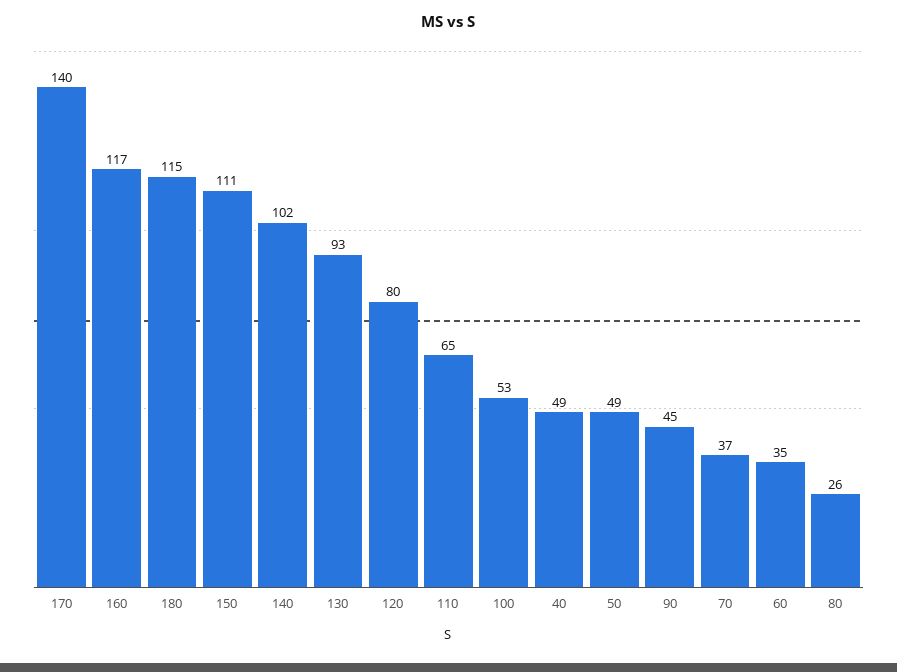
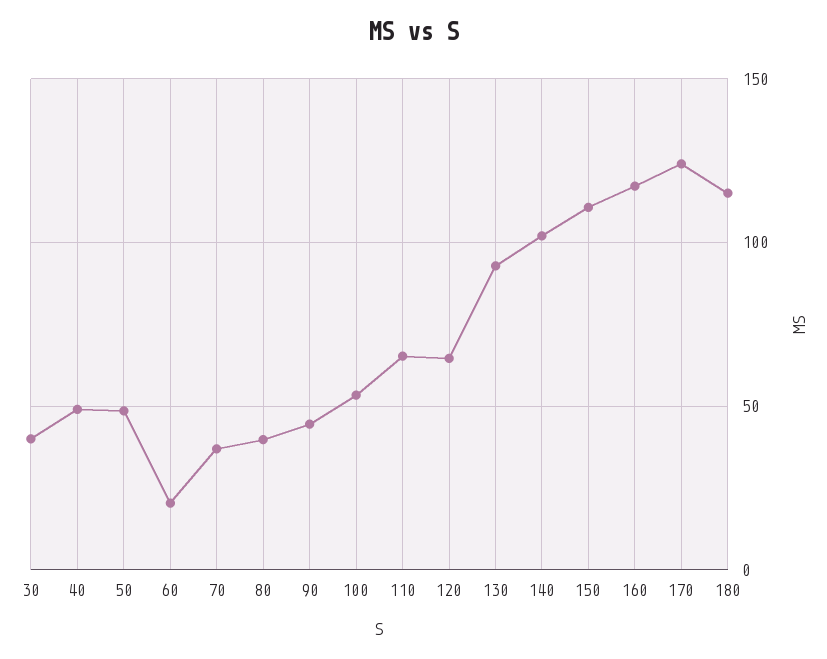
170: 140 -> 125
120: 80 -> 65
60: 35 -> 20
80: 26 -> 40
30: none -> 40

